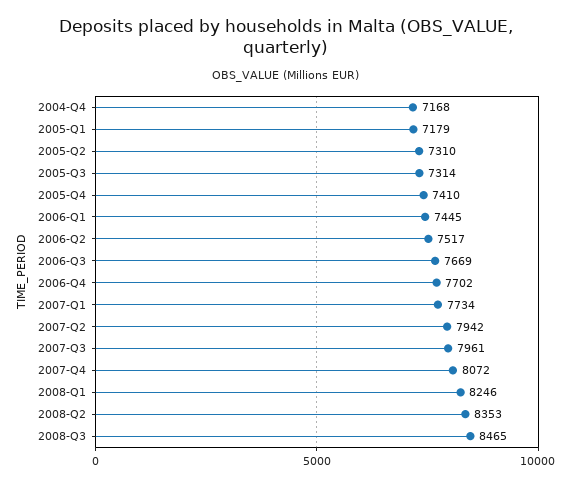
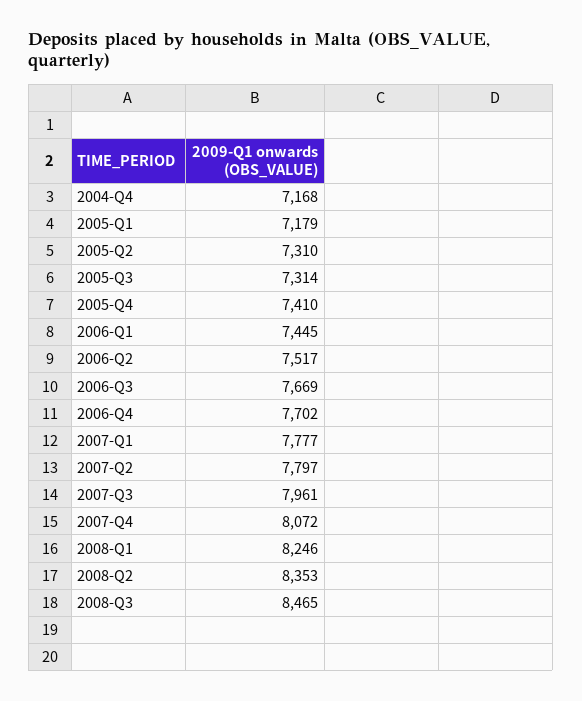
2007-Q1: 7734 -> 7777
2007-Q2: 7942 -> 7797

